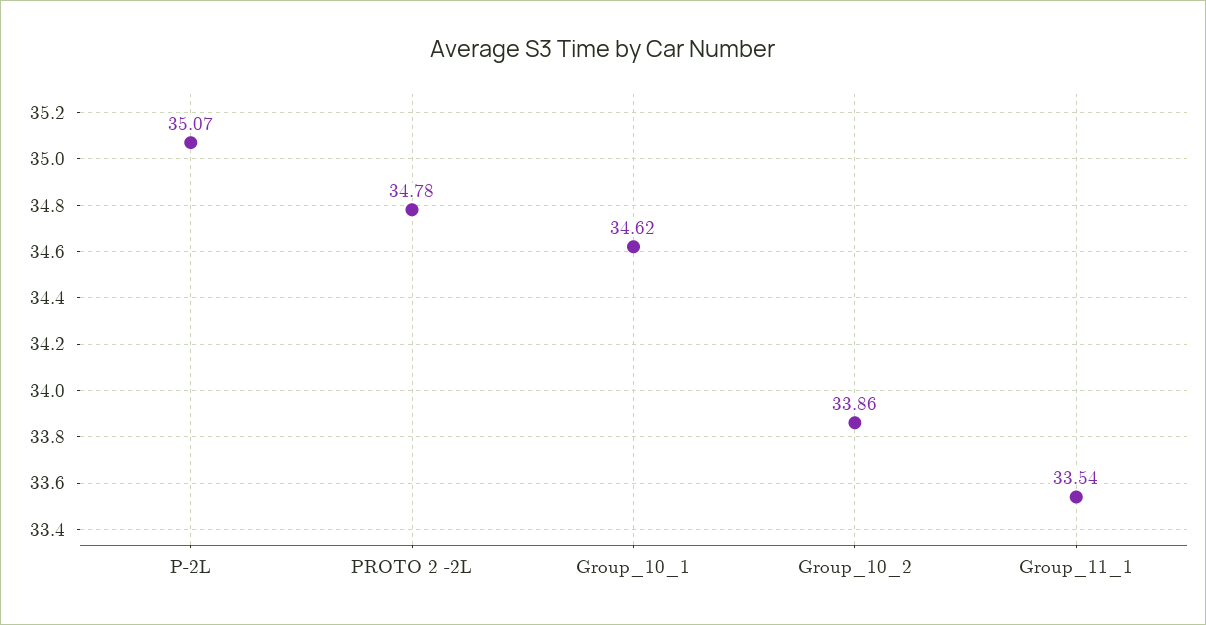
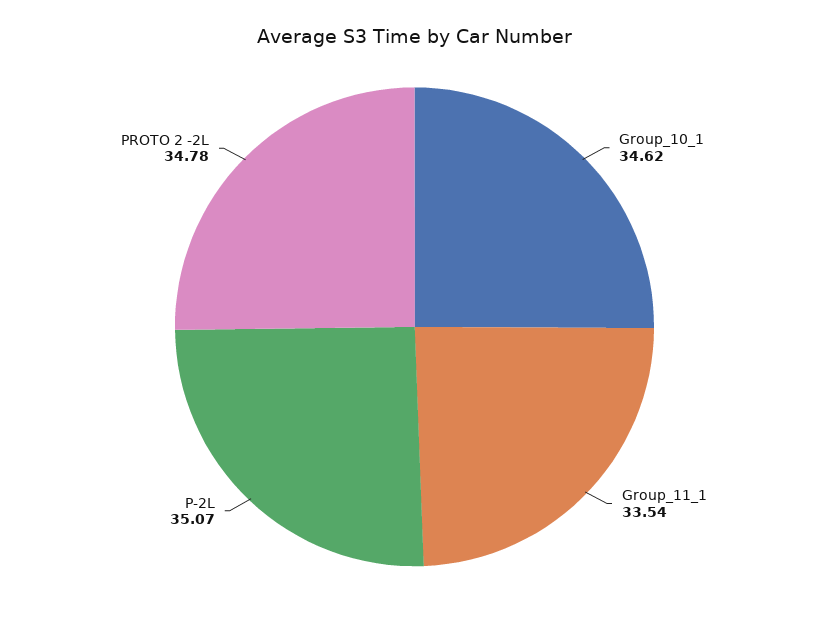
Group_10_2: 33.86 -> none

